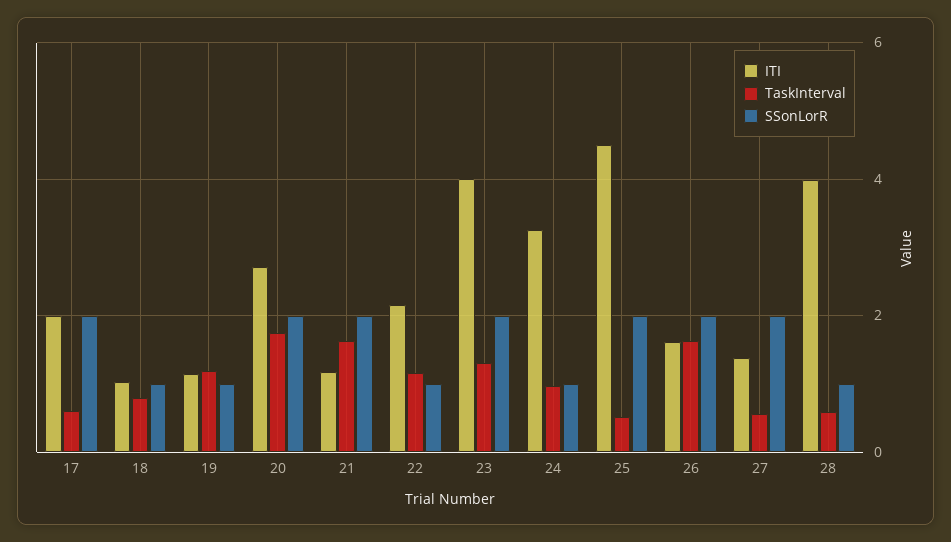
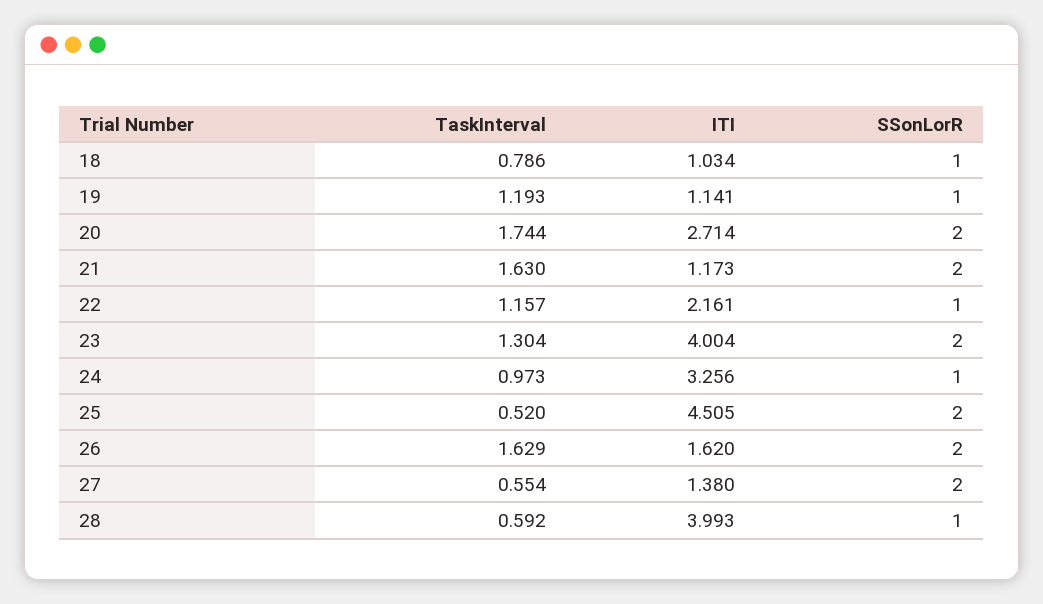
ITI, 17: 2 -> none
TaskInterval, 17: 0.6 -> none
SSonLorR, 17: 2 -> none

